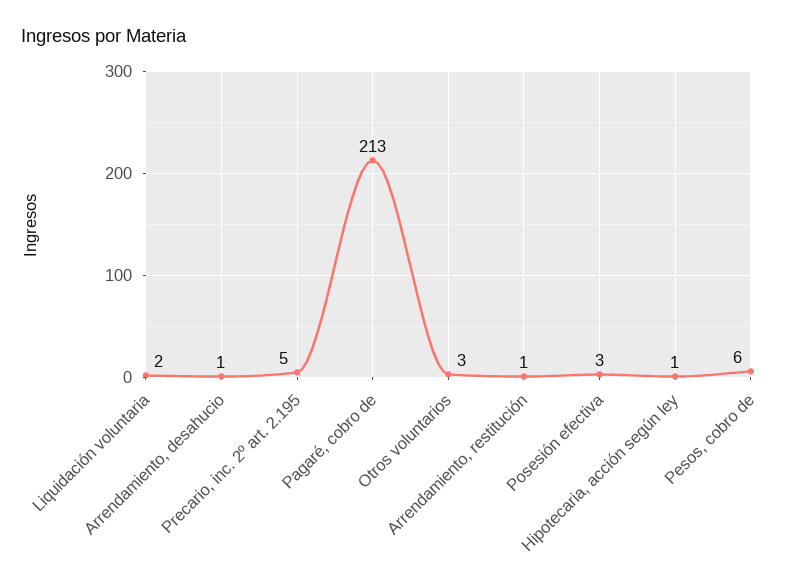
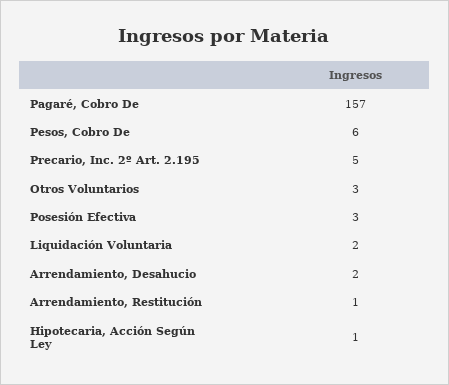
Arrendamiento, desahucio: 1 -> 2
Pagaré, cobro de: 213 -> 157

